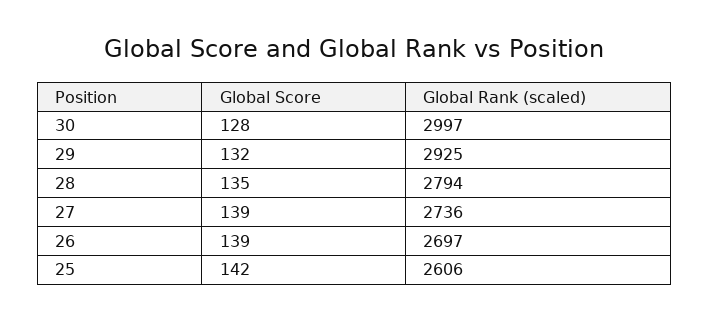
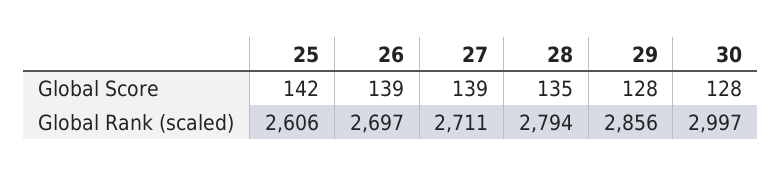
Global Score, 29: 132 -> 128
Global Rank (scaled), 29: 2925 -> 2856
Global Rank (scaled), 27: 2736 -> 2711

